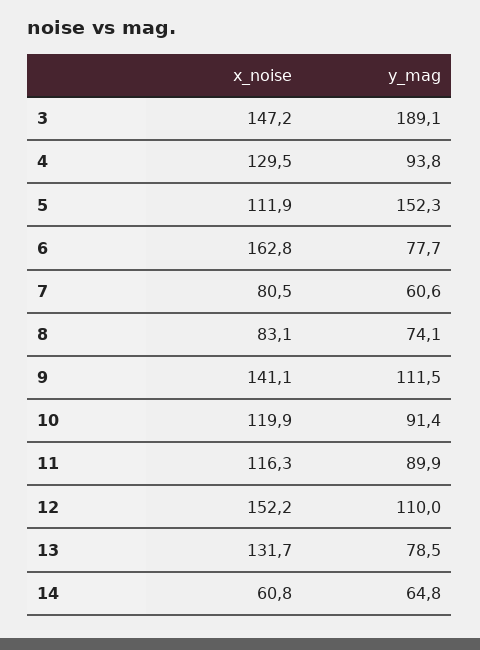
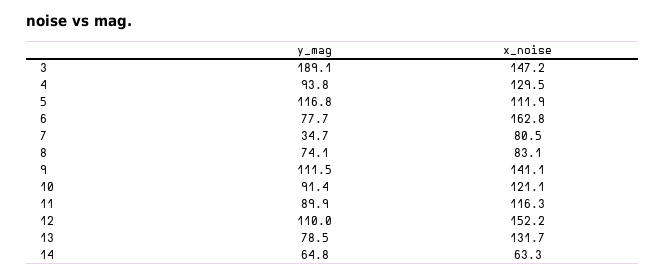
y_mag, 5: 152.3 -> 116.8
y_mag, 7: 60.6 -> 34.7
x_noise, 10: 119.9 -> 121.1
x_noise, 14: 60.8 -> 63.3

